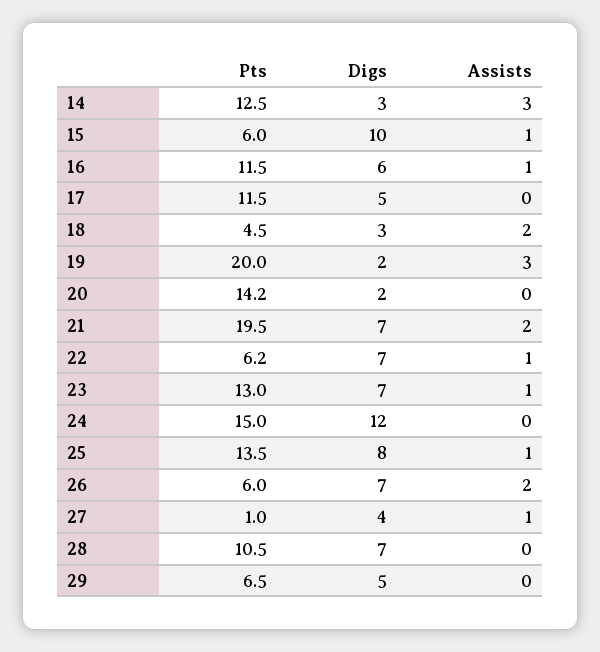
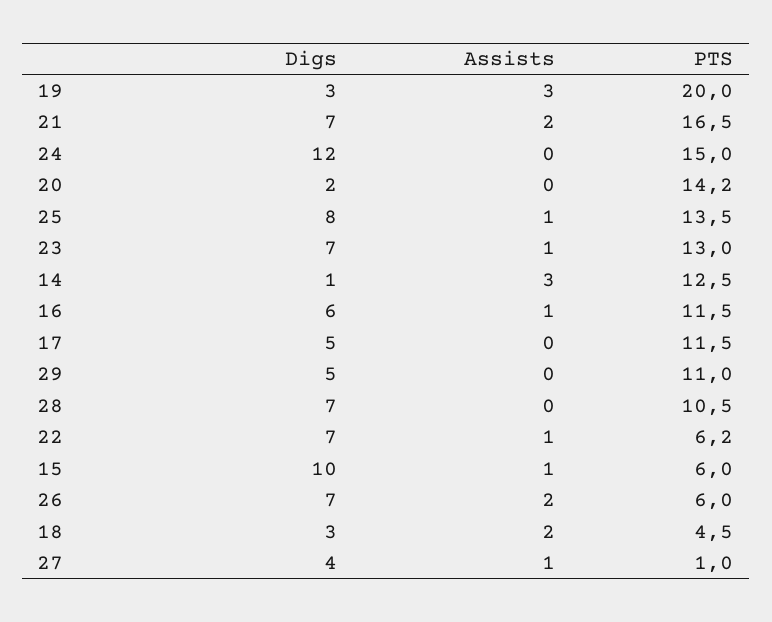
Digs, 14: 3 -> 1
Digs, 19: 2 -> 3
Pts, 21: 19.5 -> 16.5
Pts, 29: 6.5 -> 11

